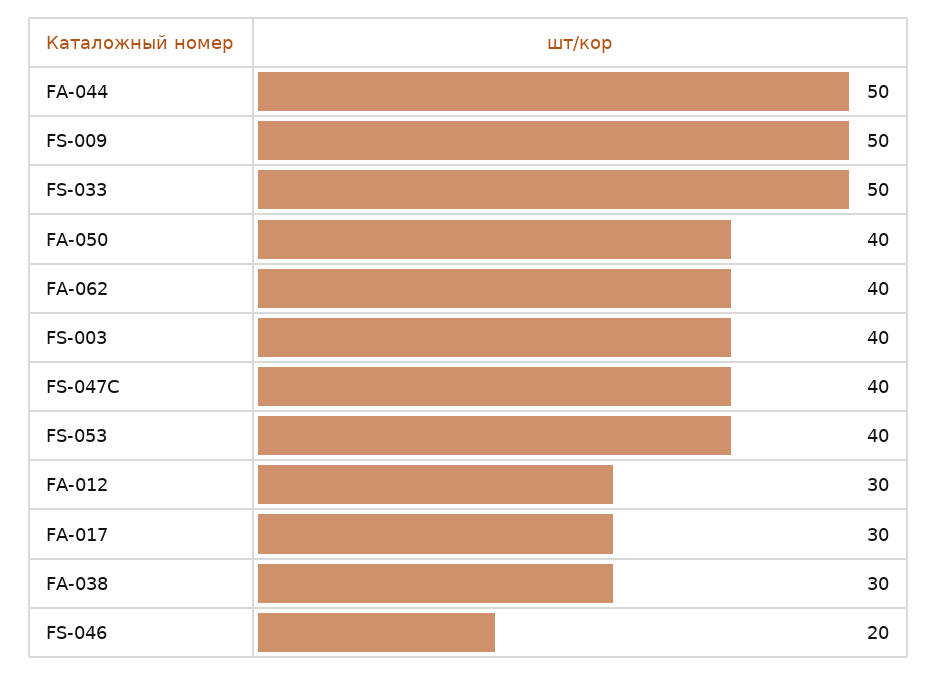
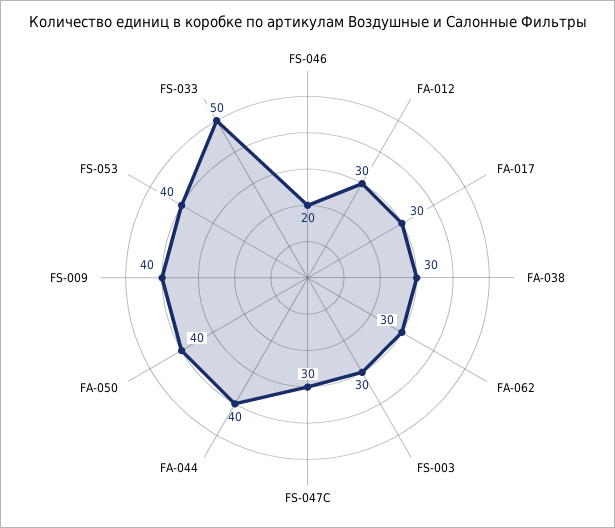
FA-044: 50 -> 40
FS-009: 50 -> 40
FA-062: 40 -> 30
FS-003: 40 -> 30
FS-047C: 40 -> 30

